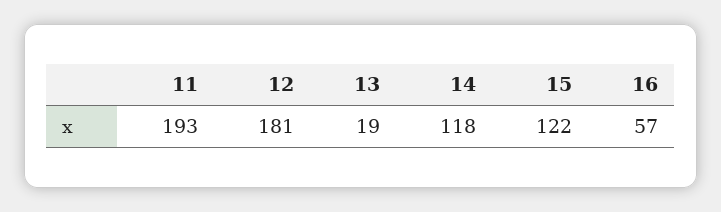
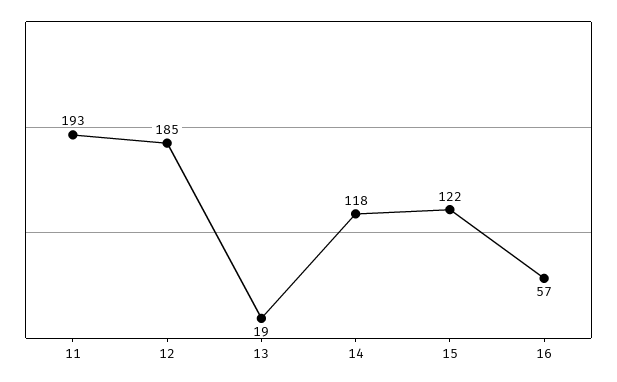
12: 181 -> 185

